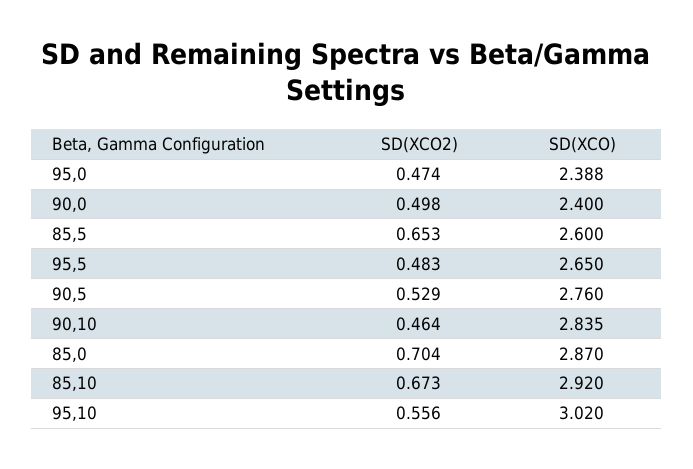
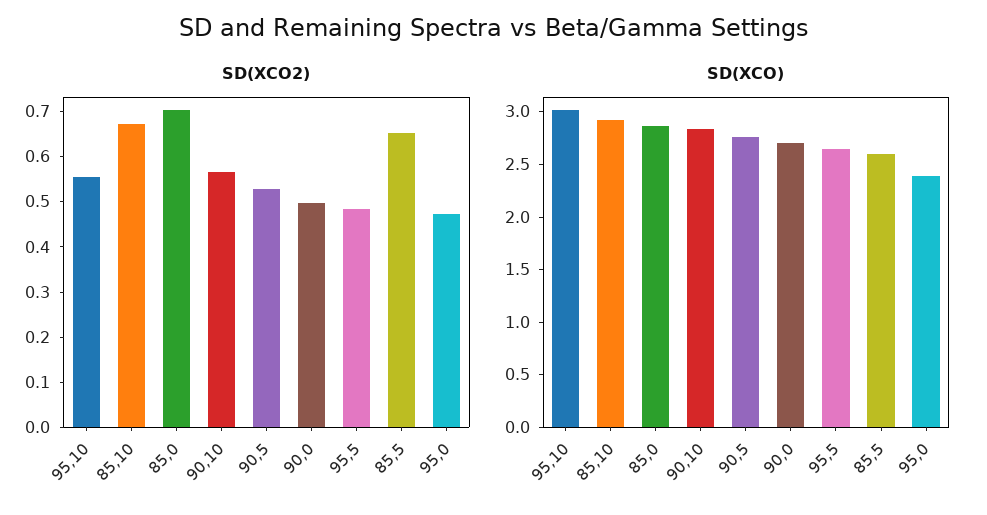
SD(XCO), 90,0: 2.4 -> 2.7
SD(XCO2), 90,10: 0.464 -> 0.56

